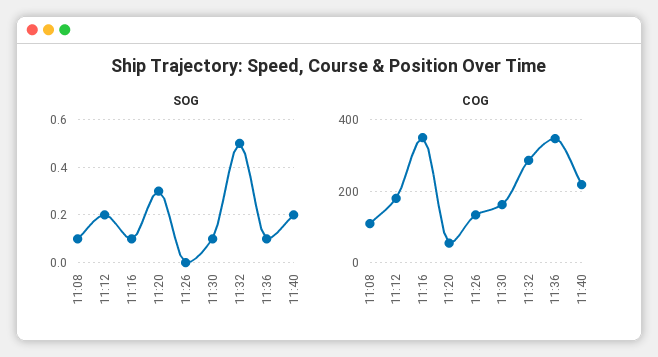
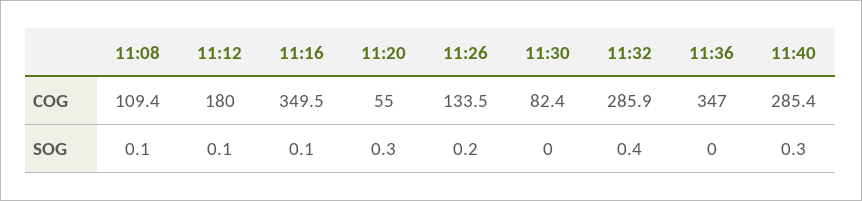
SOG, 11:12: 0.2 -> 0.1
SOG, 11:26: 0 -> 0.2
SOG, 11:30: 0.1 -> 0
SOG, 11:32: 0.5 -> 0.4
SOG, 11:36: 0.1 -> 0
SOG, 11:40: 0.2 -> 0.3
COG, 11:30: 160 -> 82.4
COG, 11:40: 220 -> 285.4

